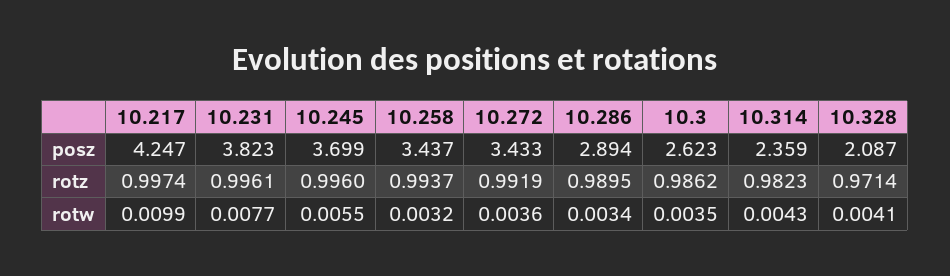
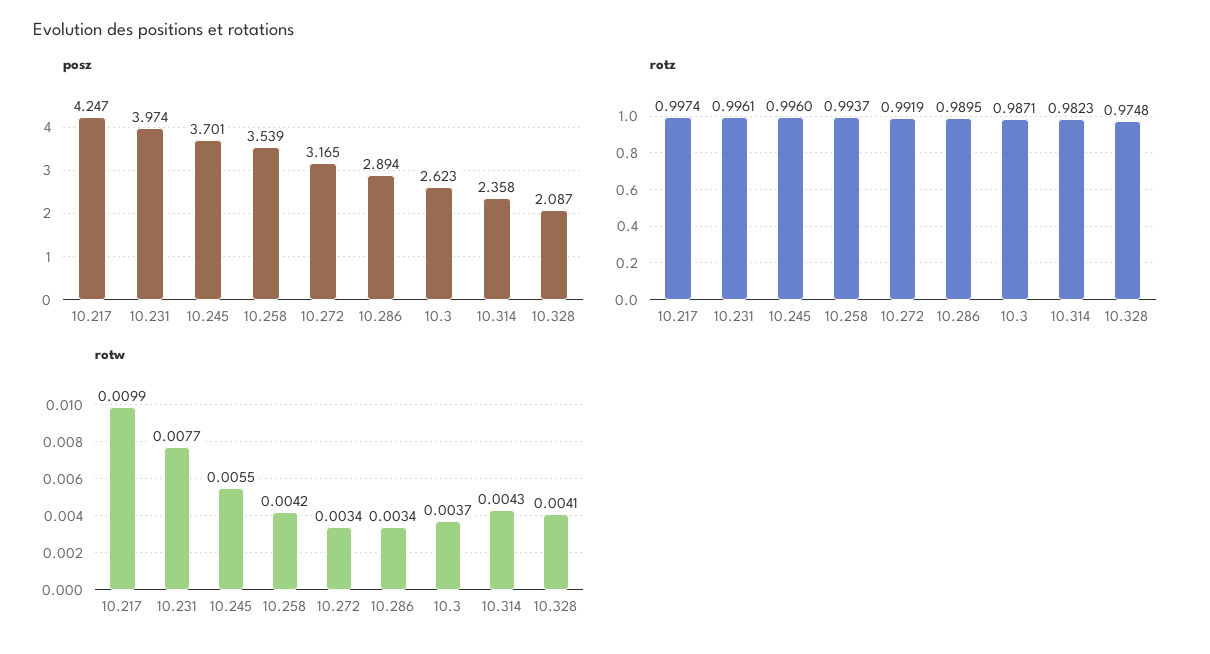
posz, 10.231: 3.823 -> 3.974
posz, 10.245: 3.699 -> 3.701
posz, 10.258: 3.437 -> 3.539
posz, 10.272: 3.433 -> 3.165
posz, 10.314: 2.359 -> 2.358
rotz, 10.3: 0.9862 -> 0.9871
rotz, 10.328: 0.9714 -> 0.9748
rotw, 10.258: 0.0032 -> 0.0042
rotw, 10.272: 0.0036 -> 0.0034
rotw, 10.3: 0.0035 -> 0.0037

